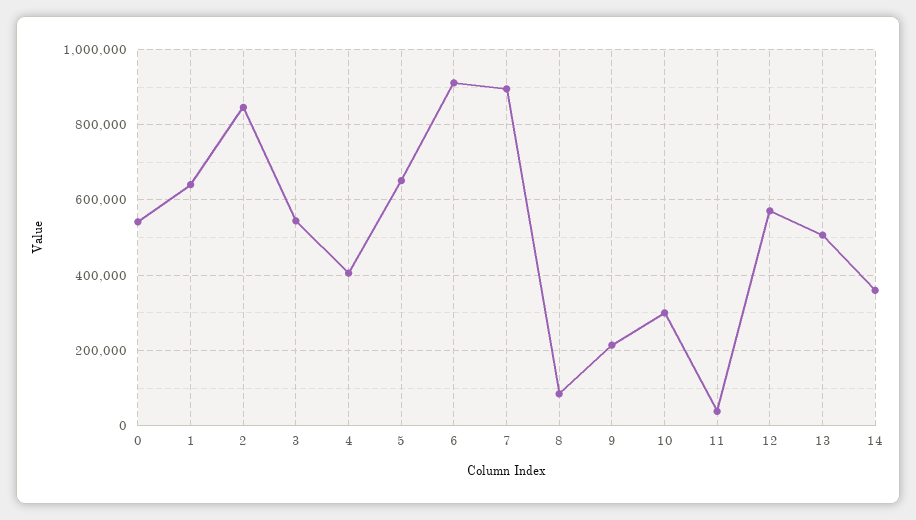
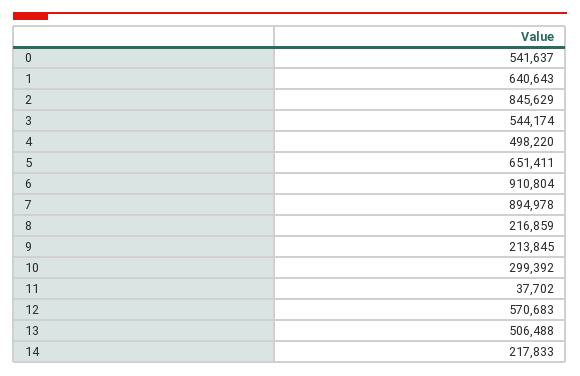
4: 400000 -> 498220
8: 80000 -> 216859
14: 360000 -> 217833

